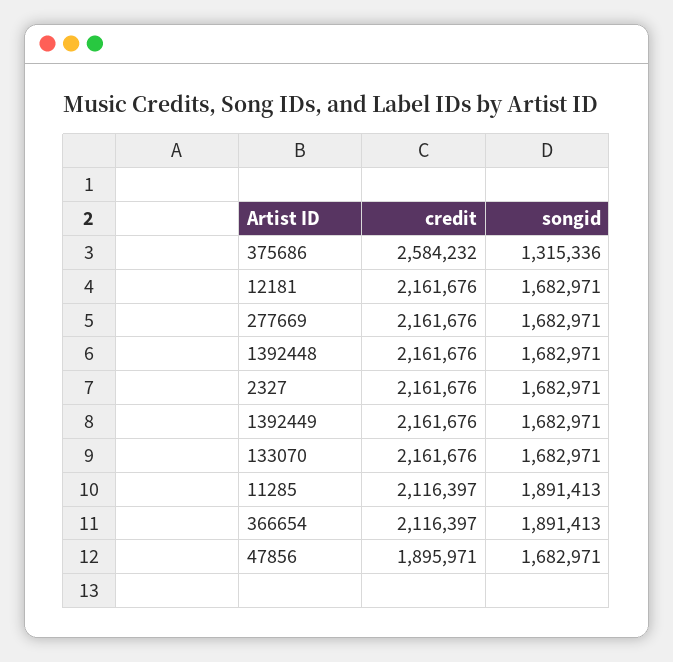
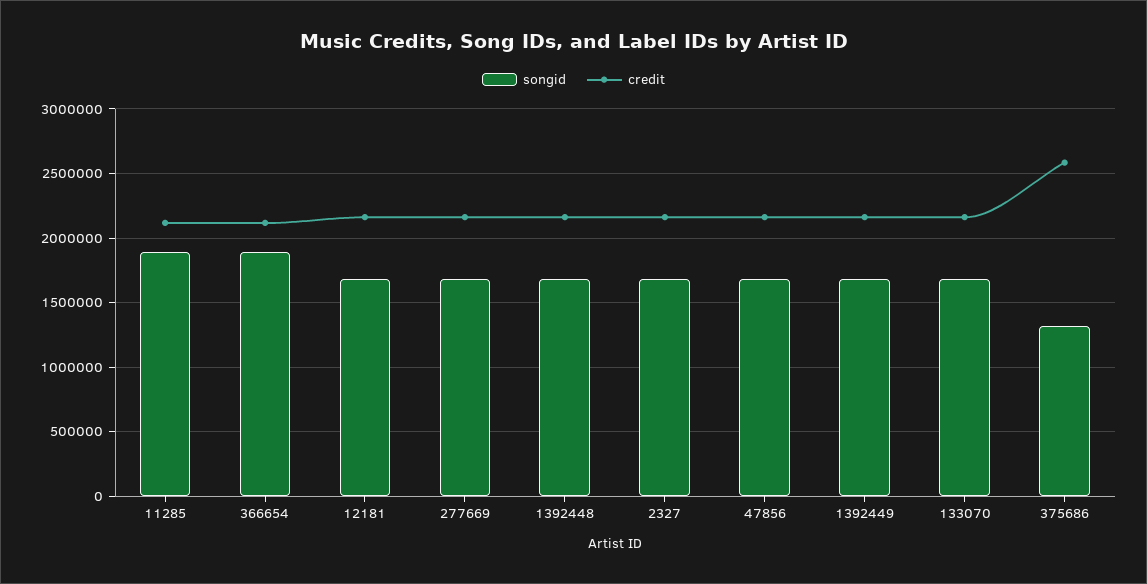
credit, 47856: 1895971 -> 2150000

